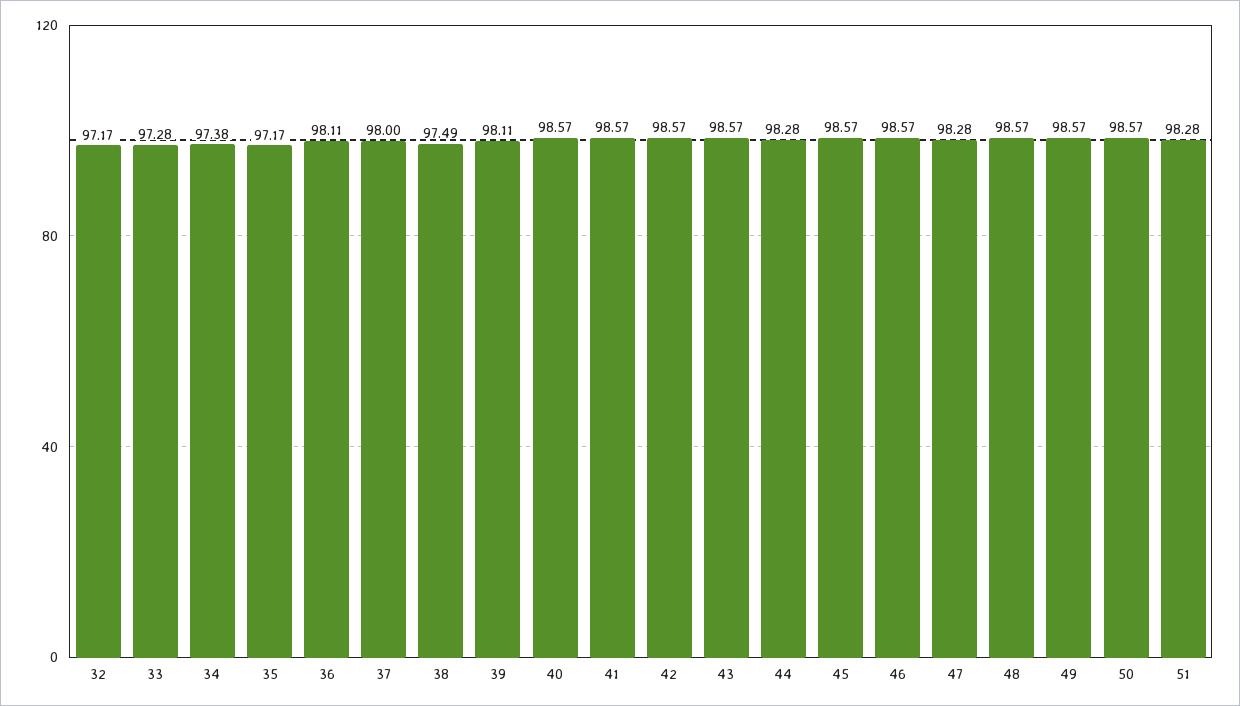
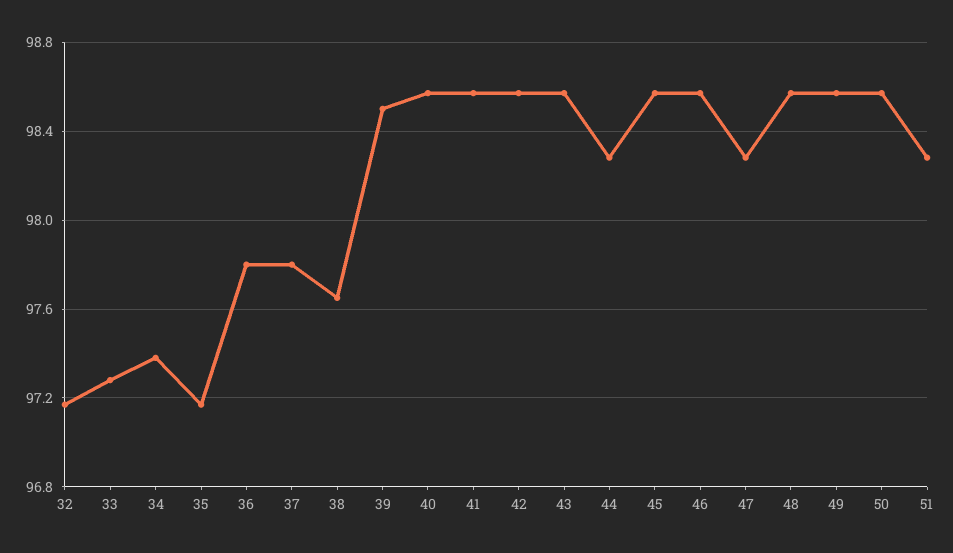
36: 98.11 -> 97.8
37: 98 -> 97.8
38: 97.49 -> 97.65
39: 98.11 -> 98.5

